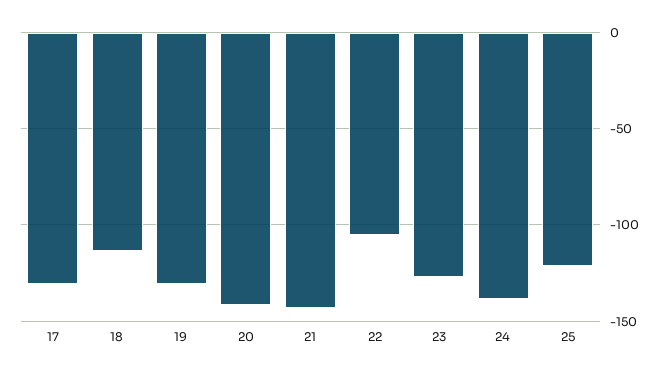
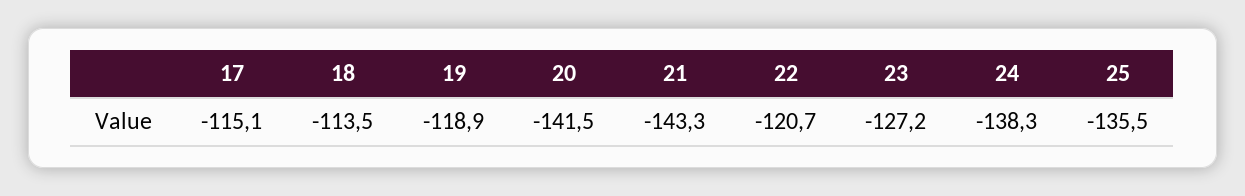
17: -130 -> -115.1
19: -130 -> -118.9
22: -105 -> -120.7
25: -120 -> -135.5

